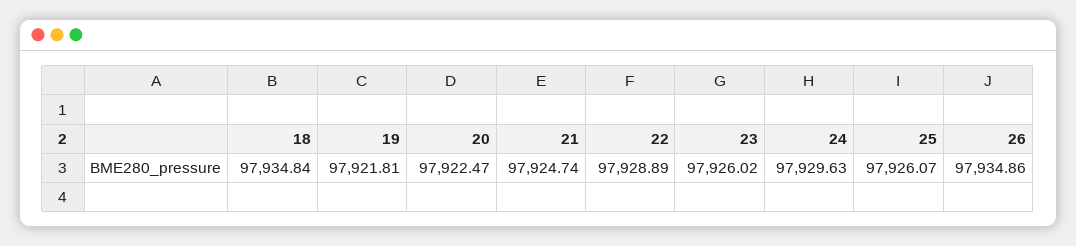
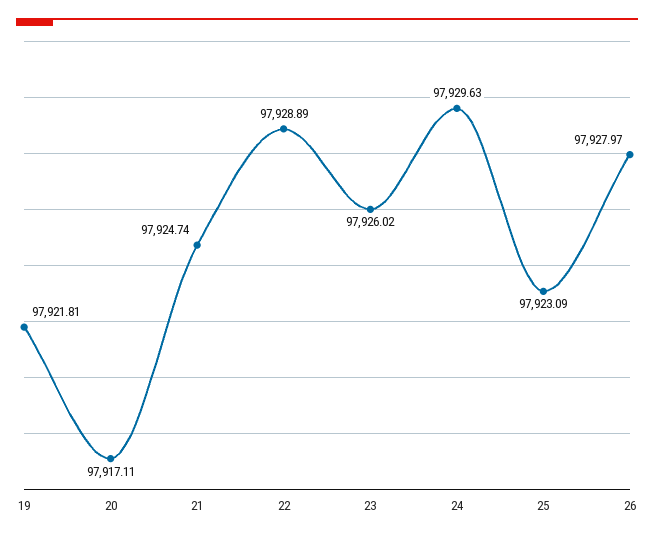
18: 97934.84 -> none
20: 97922.47 -> 97917.11
25: 97926.07 -> 97923.09
26: 97934.86 -> 97927.97

